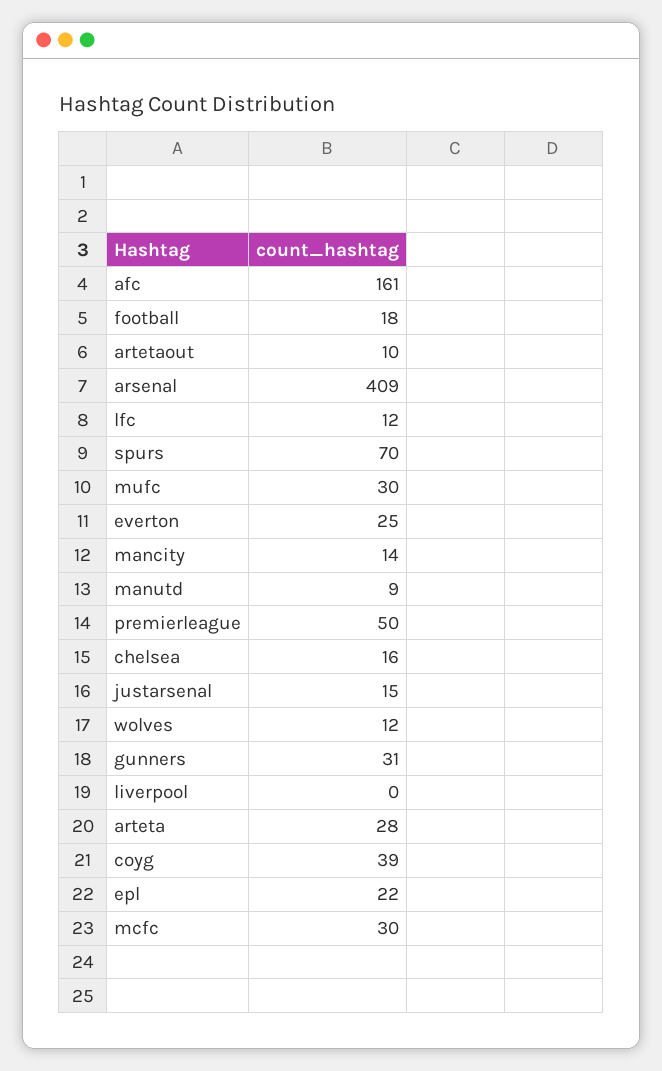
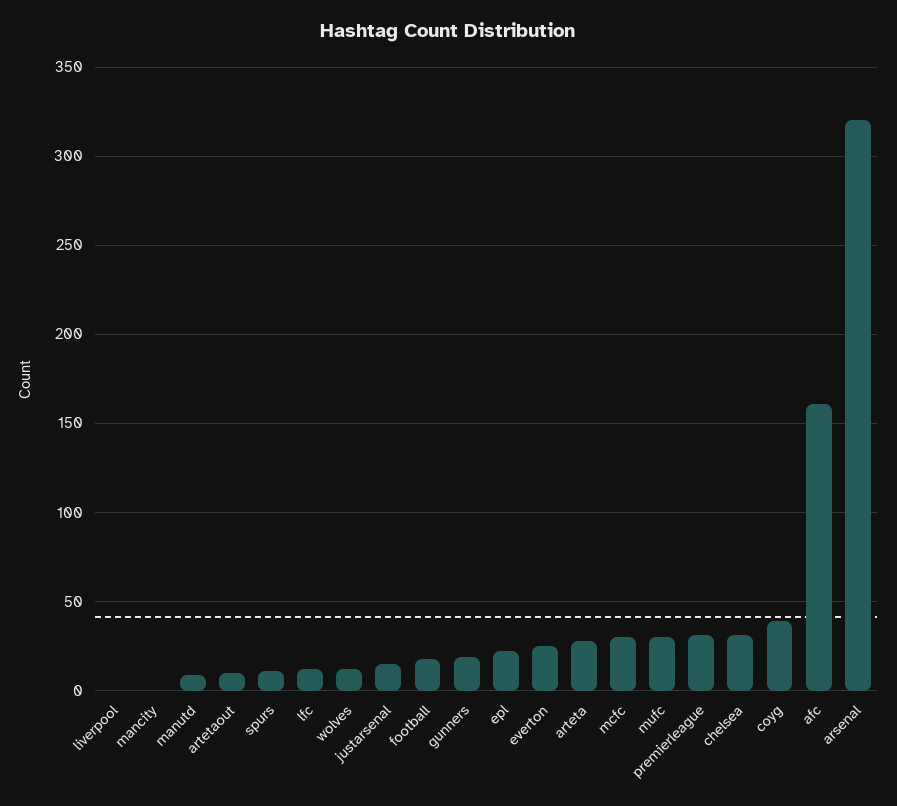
arsenal: 409 -> 320
spurs: 70 -> 10
mancity: 14 -> 0
premierleague: 50 -> 30
chelsea: 16 -> 30
gunners: 31 -> 20

